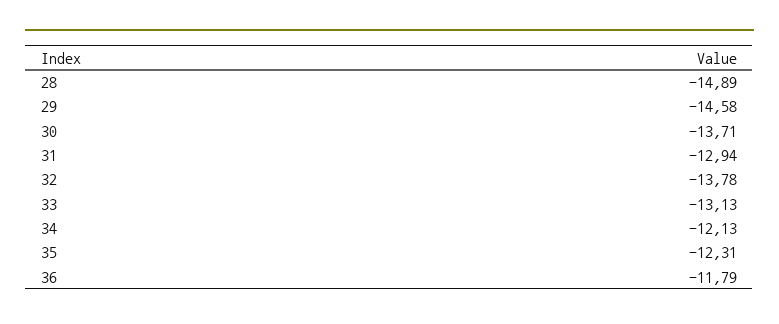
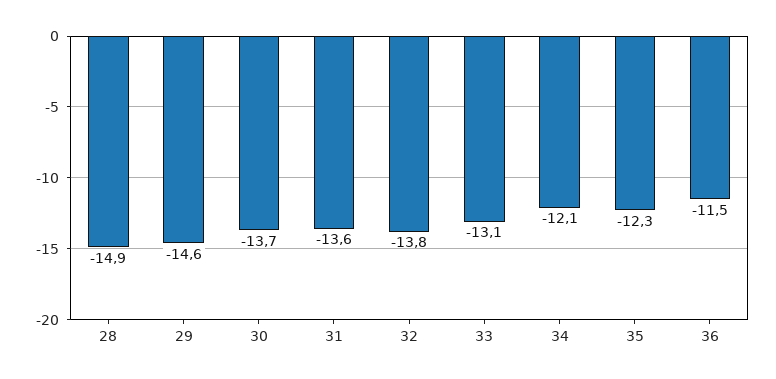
31: -12.94 -> -13.6
36: -11.79 -> -11.5

